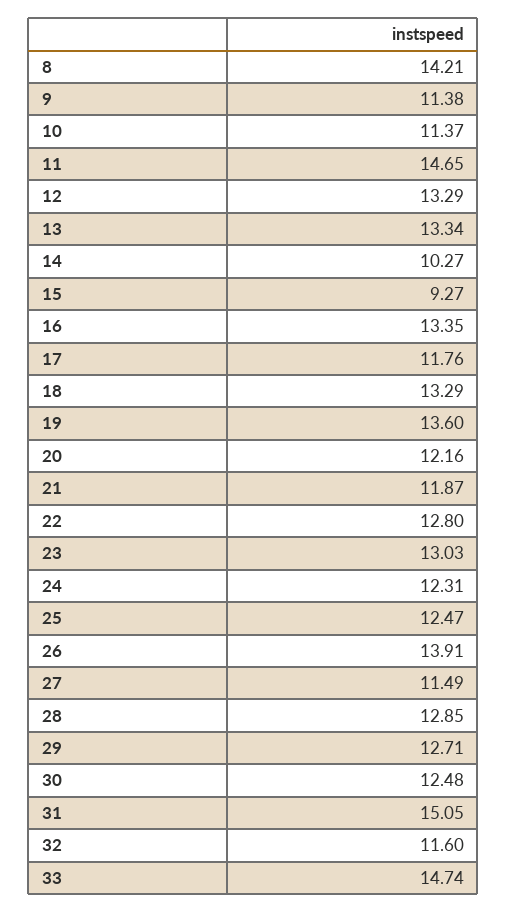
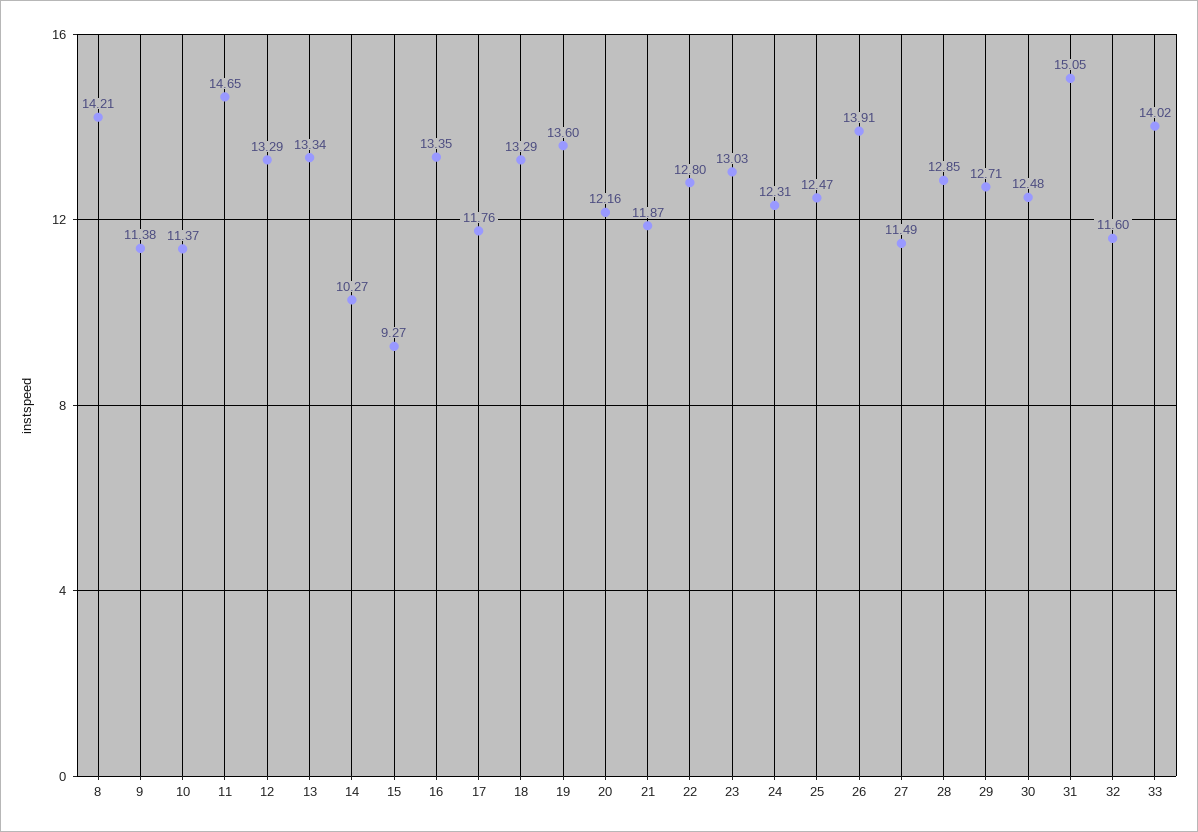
33: 14.74 -> 14.02

